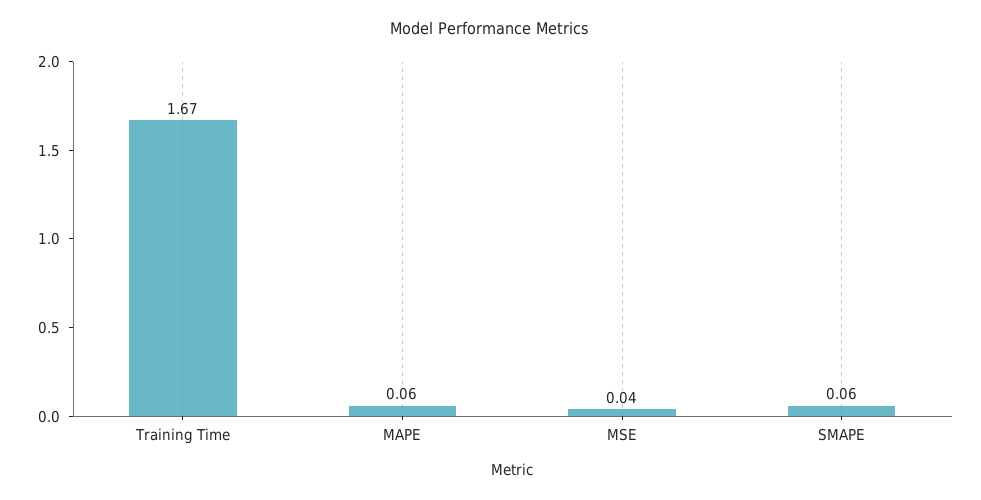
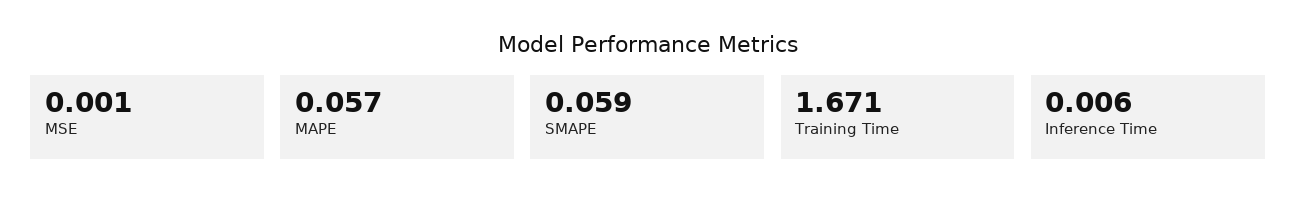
MSE: 0.04 -> 0.001
Inference Time: none -> 0.006

